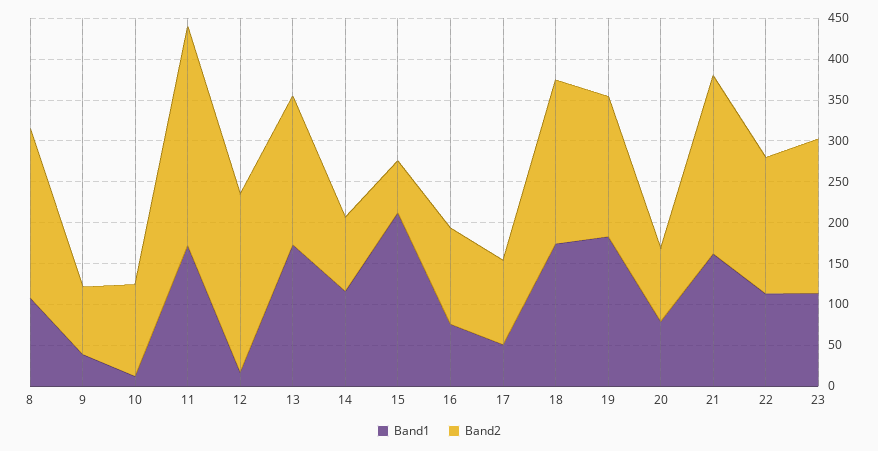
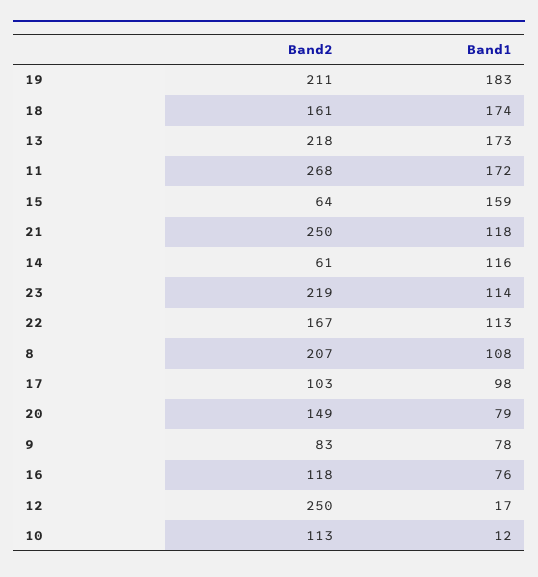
Band1, 9: 40 -> 78
Band2, 12: 220 -> 250
Band2, 13: 180 -> 218
Band2, 14: 90 -> 61
Band1, 15: 210 -> 159
Band1, 17: 50 -> 98
Band2, 18: 200 -> 161
Band2, 19: 170 -> 211
Band2, 20: 90 -> 149
Band1, 21: 160 -> 118
Band2, 21: 220 -> 250
Band2, 23: 190 -> 219

